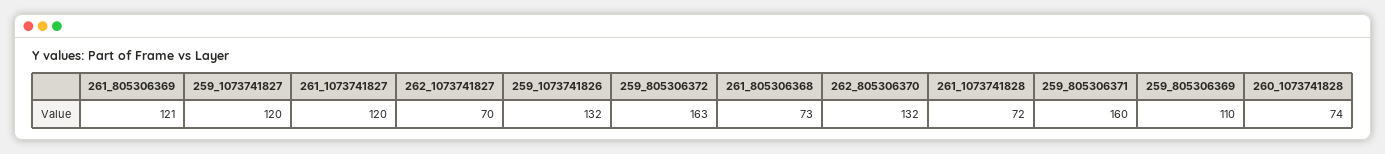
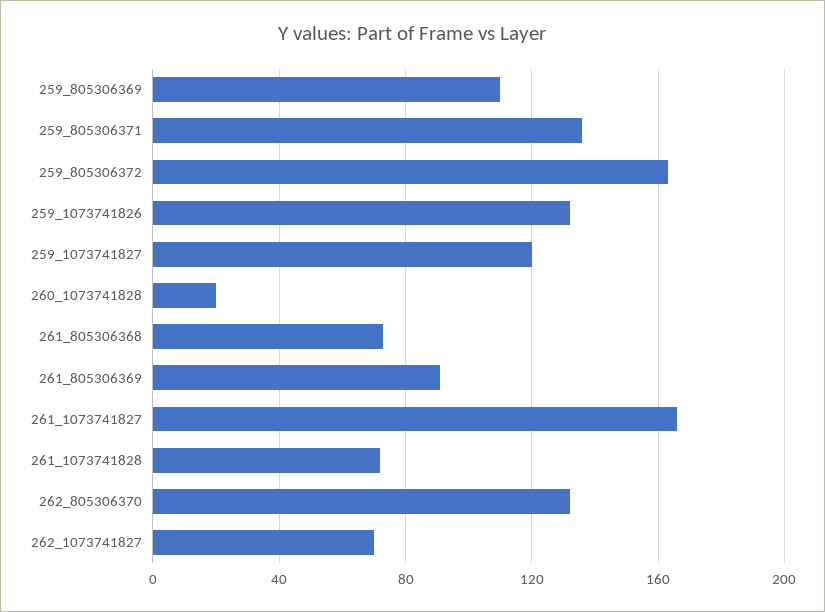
261_805306369: 121 -> 90
261_1073741827: 120 -> 165
259_805306371: 160 -> 135
260_1073741828: 74 -> 20

